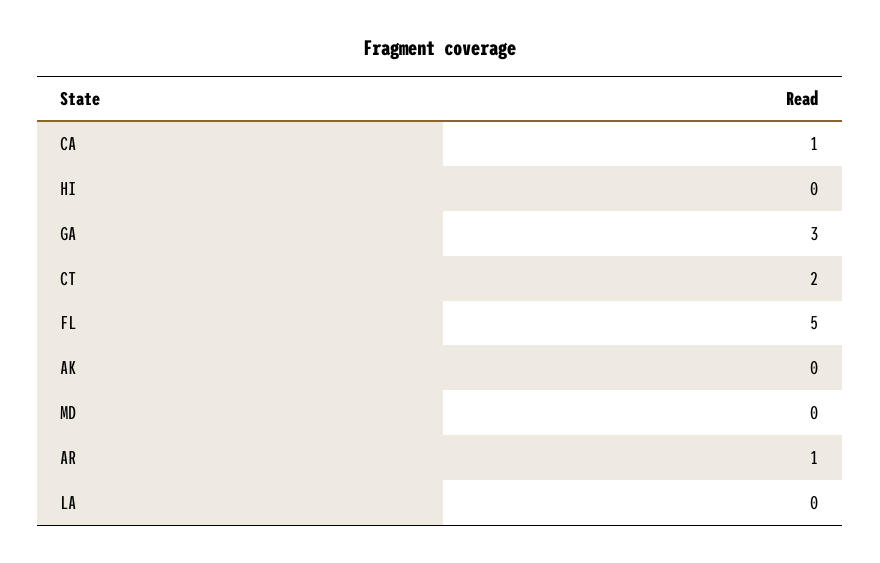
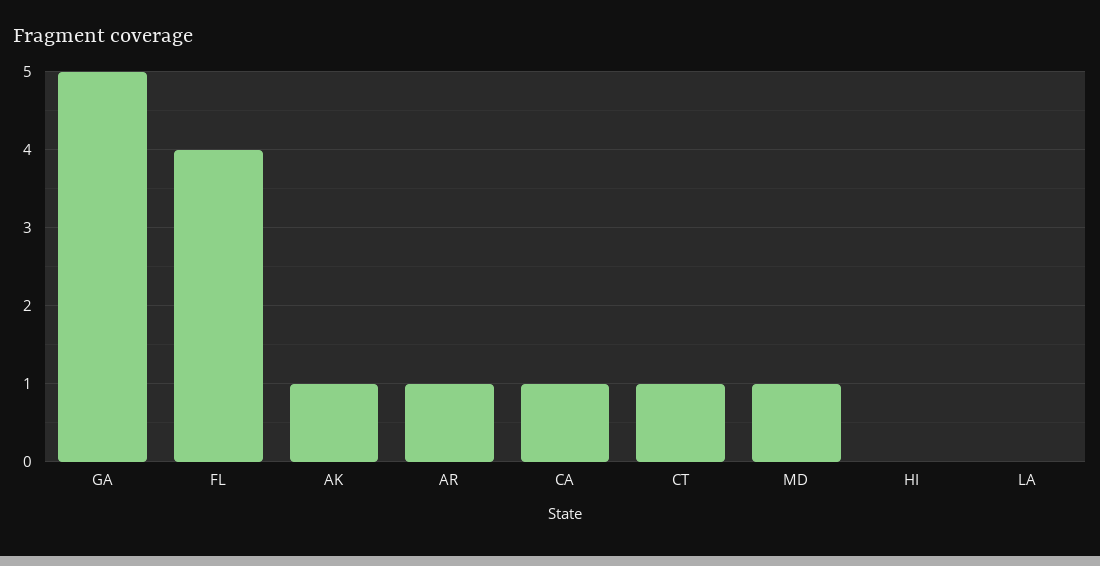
GA: 3 -> 5
CT: 2 -> 1
FL: 5 -> 4
AK: 0 -> 1
MD: 0 -> 1

